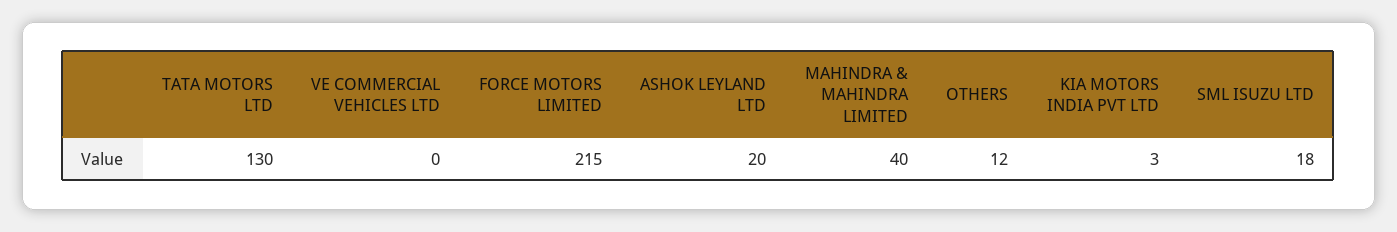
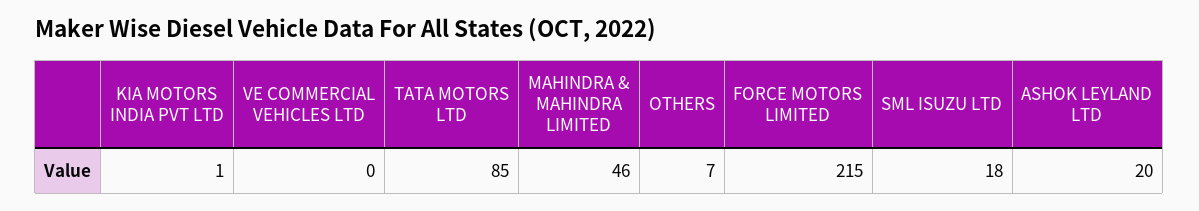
TATA MOTORS LTD: 130 -> 85
MAHINDRA & MAHINDRA LIMITED: 40 -> 46
OTHERS: 12 -> 7
KIA MOTORS INDIA PVT LTD: 3 -> 1

